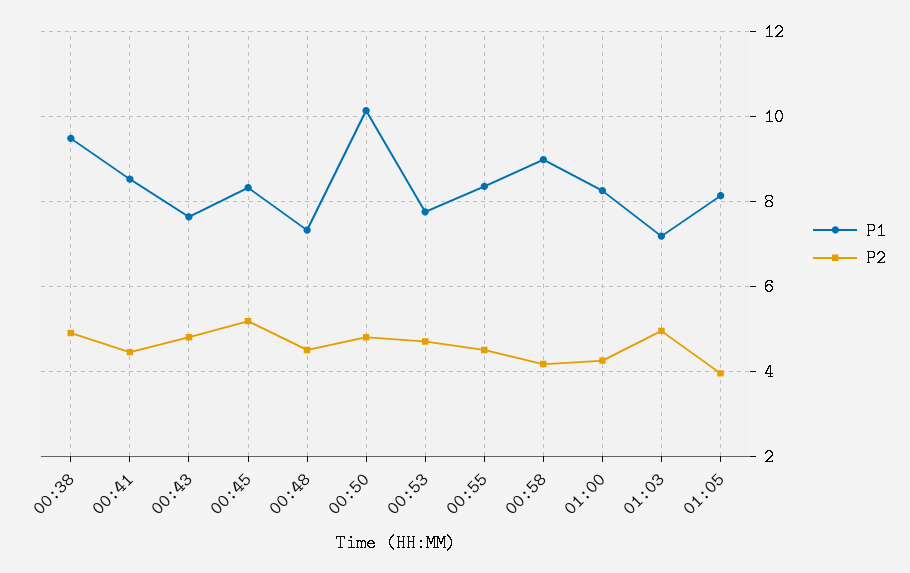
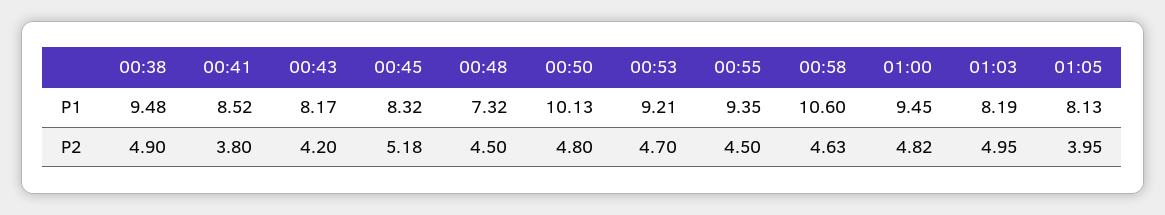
P2, 00:41: 4.4 -> 3.8
P1, 00:43: 7.6 -> 8.17
P2, 00:43: 4.8 -> 4.2
P1, 00:53: 7.8 -> 9.21
P1, 00:55: 8.4 -> 9.35
P1, 00:58: 9 -> 10.6
P2, 00:58: 4.2 -> 4.63
P1, 01:00: 8.2 -> 9.45
P2, 01:00: 4.2 -> 4.82
P1, 01:03: 7.2 -> 8.19

